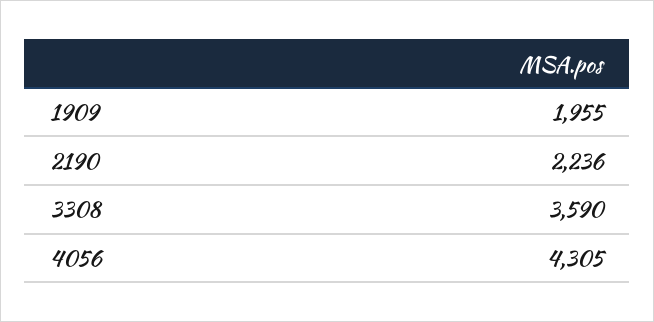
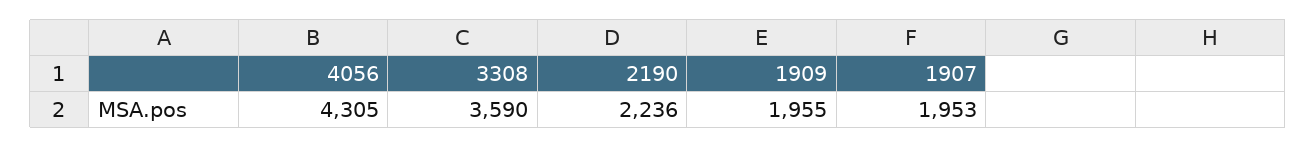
1907: none -> 1953

